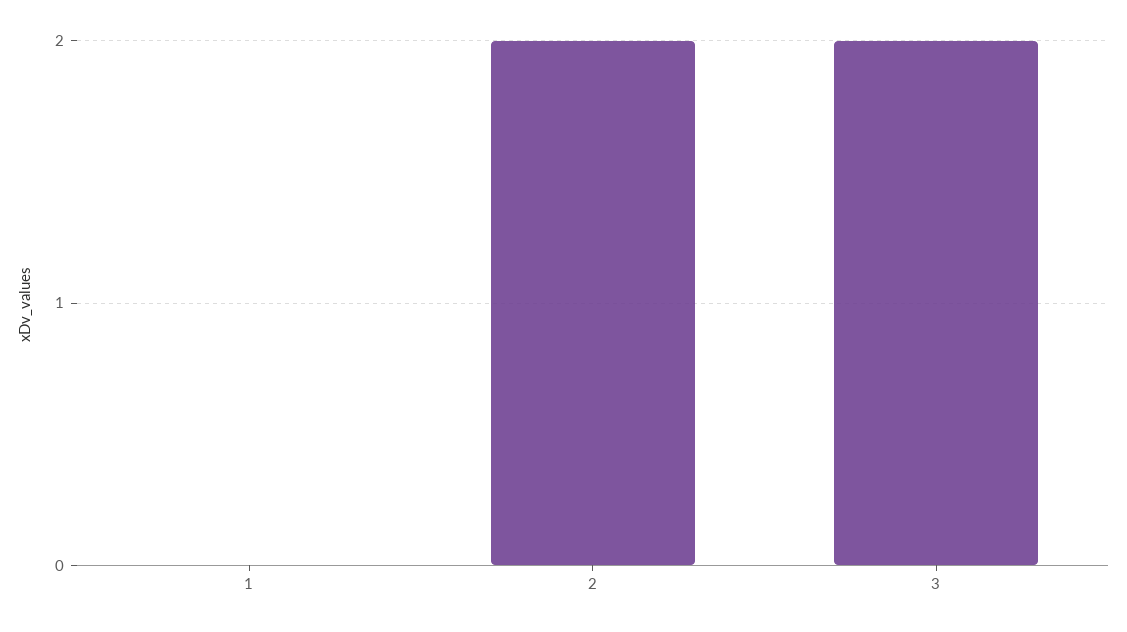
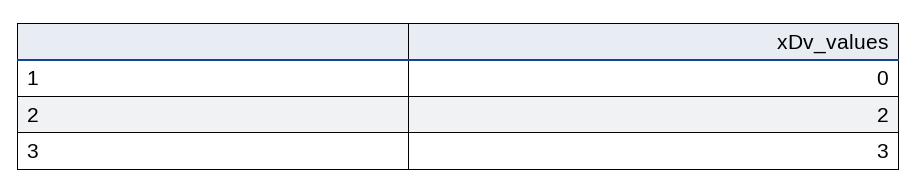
3: 2 -> 3

